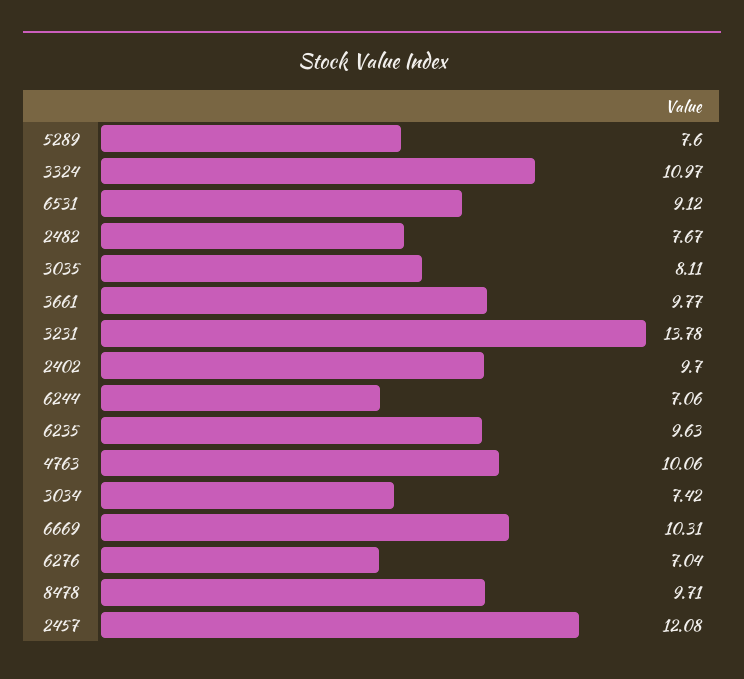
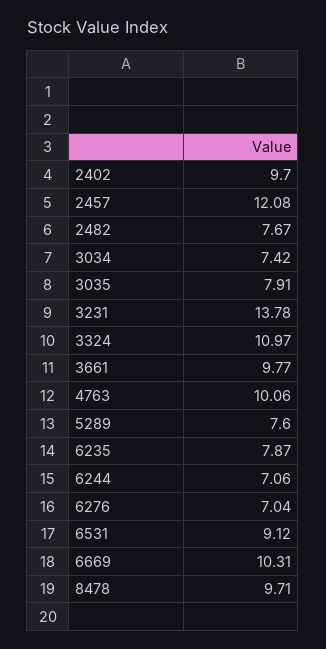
3035: 8.11 -> 7.91
6235: 9.63 -> 7.87

